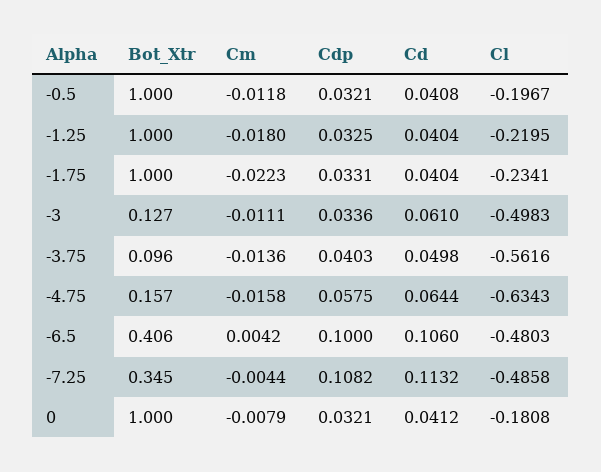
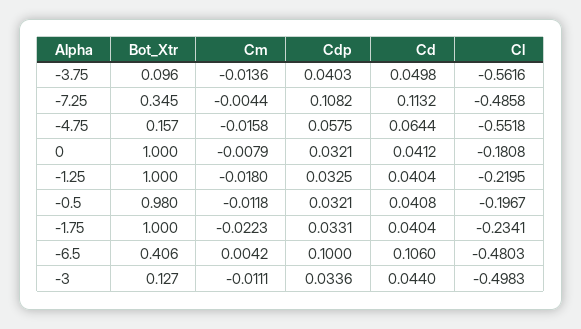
Bot_Xtr, -0.5: 1 -> 0.98
Cd, -3: 0.061 -> 0.044
Cl, -4.75: -0.6343 -> -0.5518

